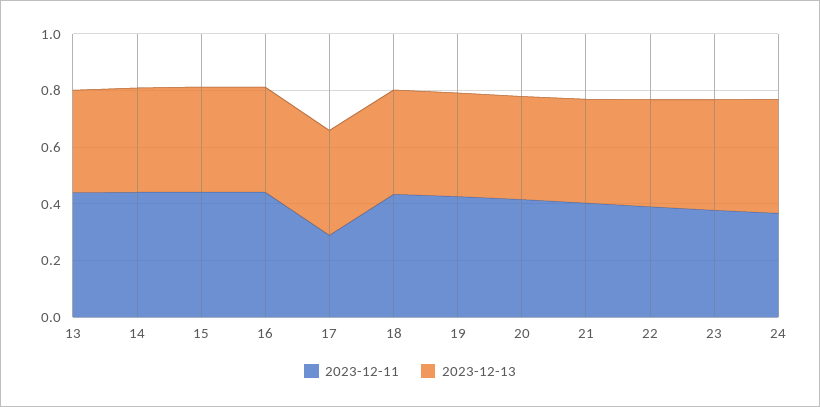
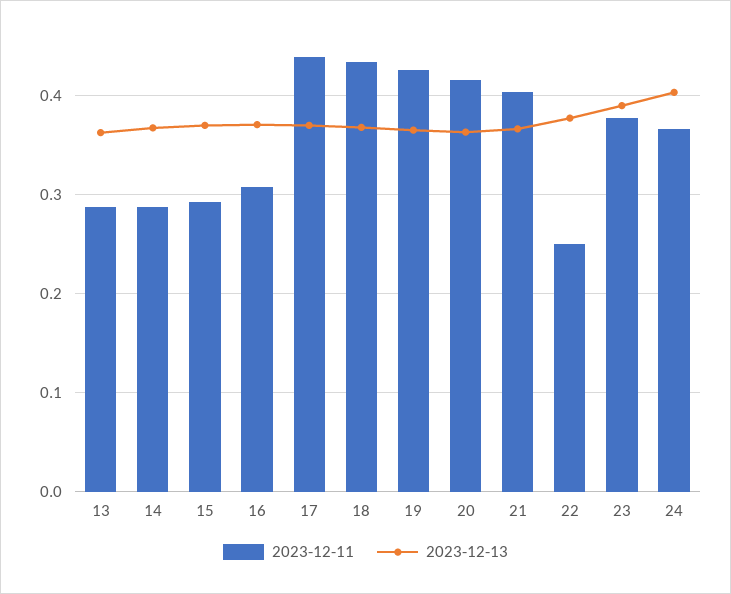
2023-12-11, 13: 0.45 -> 0.29
2023-12-11, 14: 0.45 -> 0.29
2023-12-11, 15: 0.45 -> 0.29
2023-12-11, 16: 0.45 -> 0.31
2023-12-11, 17: 0.3 -> 0.44
2023-12-11, 22: 0.4 -> 0.25

